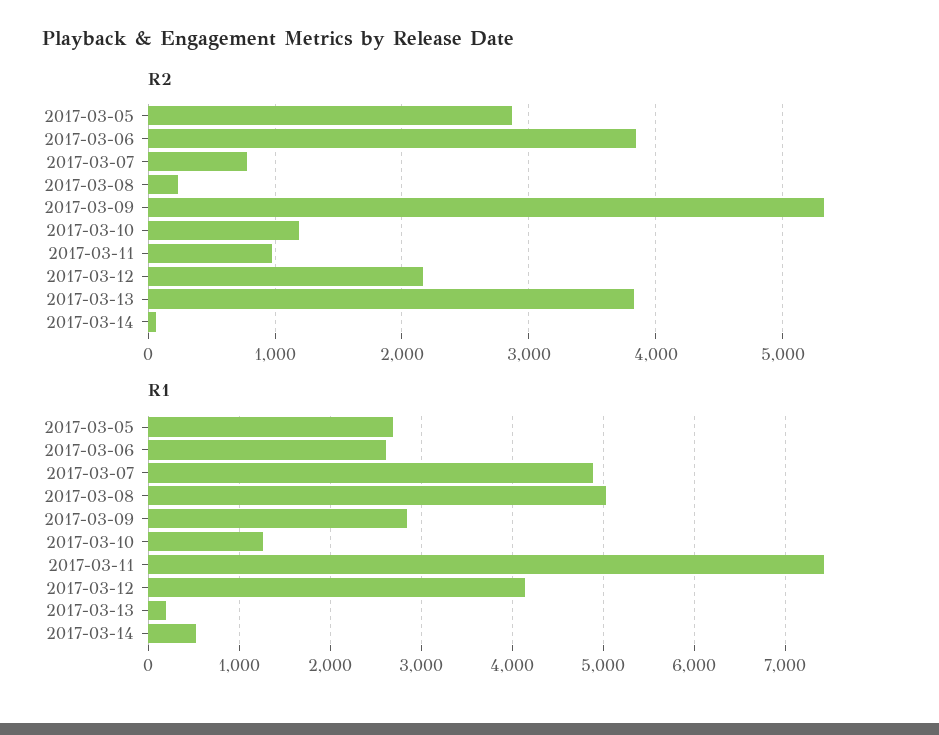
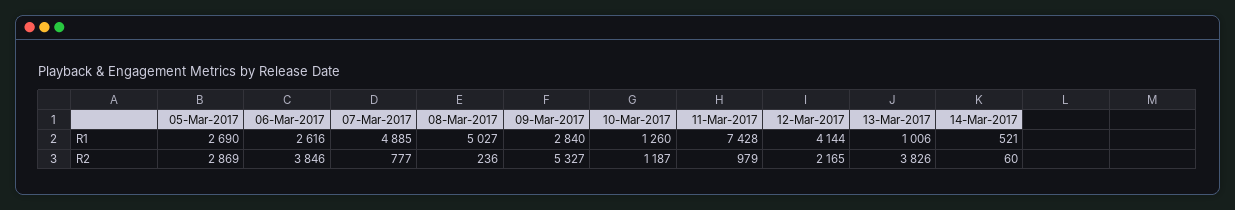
R1, 2017-03-13: 200 -> 1006

